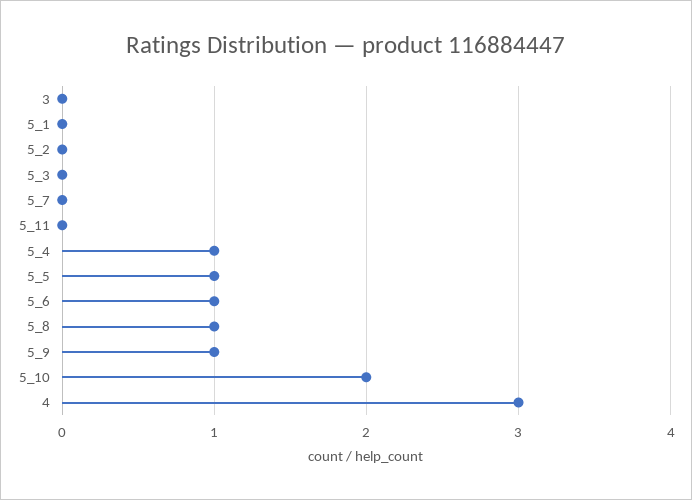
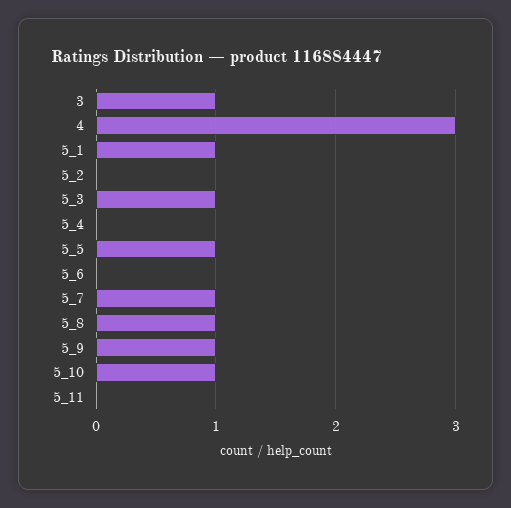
3: 0 -> 1
5_1: 0 -> 1
5_3: 0 -> 1
5_7: 0 -> 1
5_4: 1 -> 0
5_6: 1 -> 0
5_10: 2 -> 1

